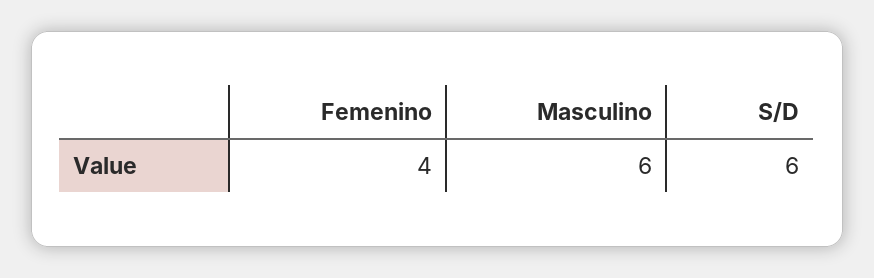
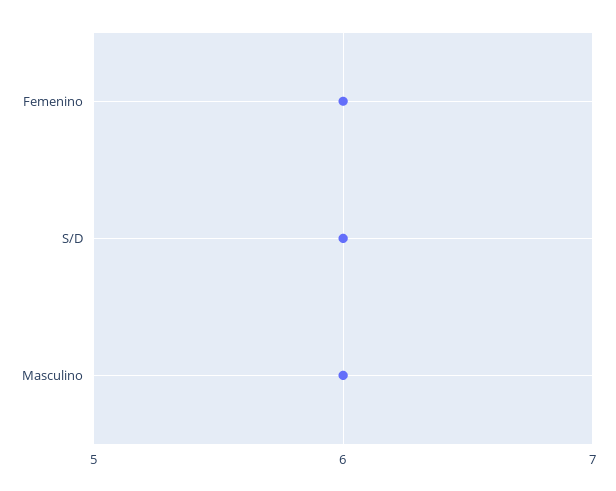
Femenino: 4 -> 6

